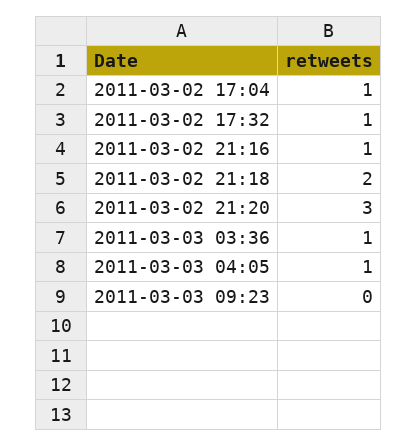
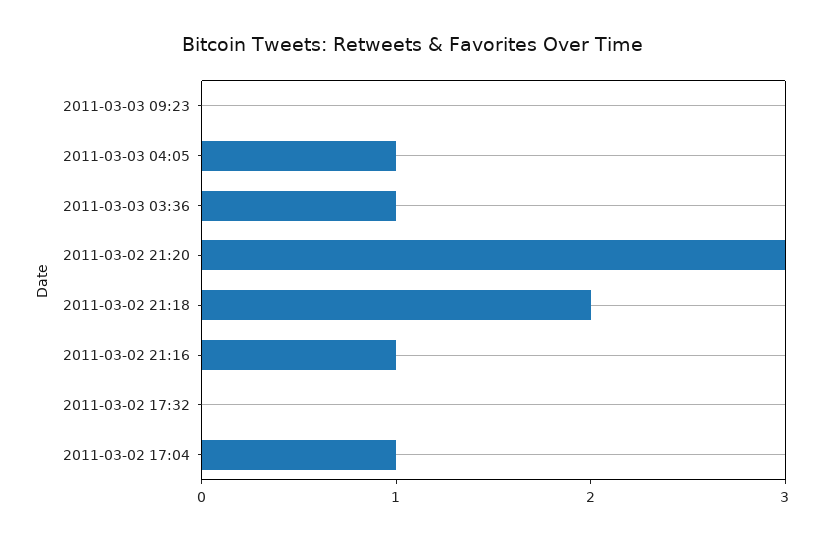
2011-03-02 17:32: 1 -> 0

